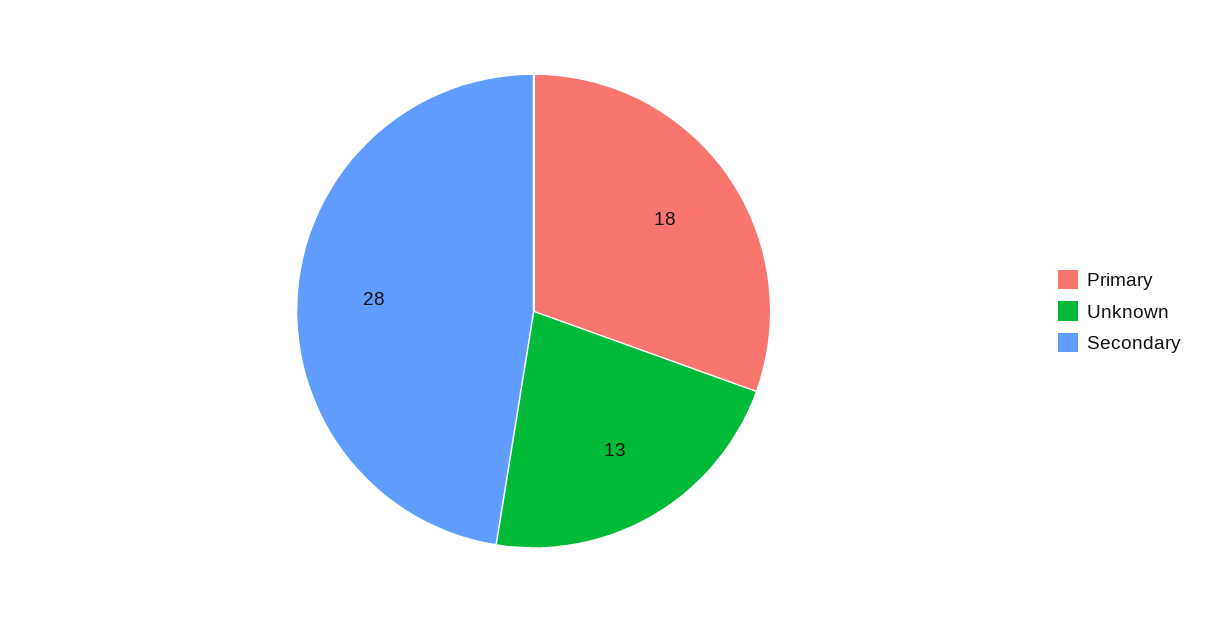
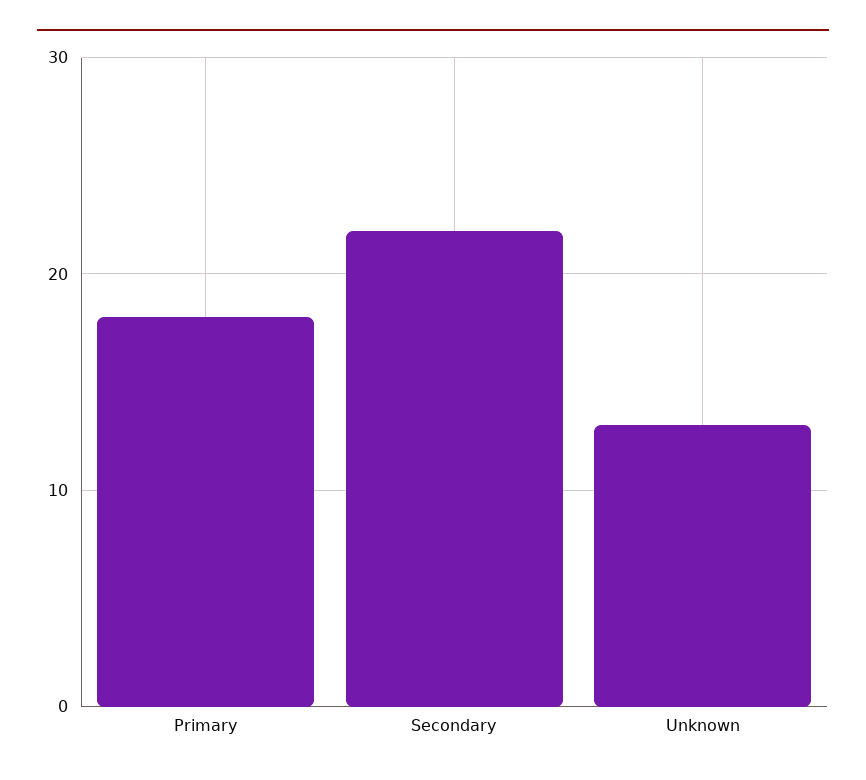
Secondary: 28 -> 22

